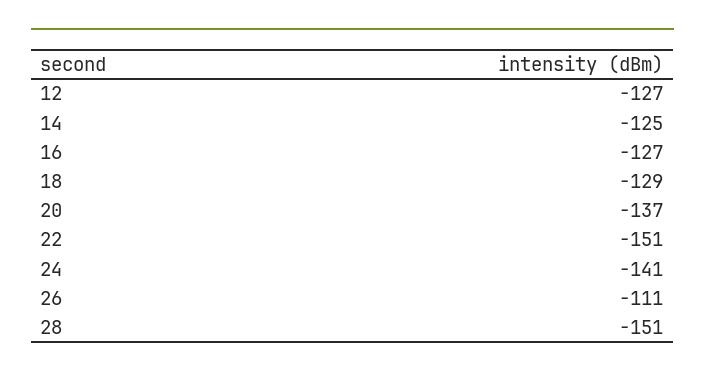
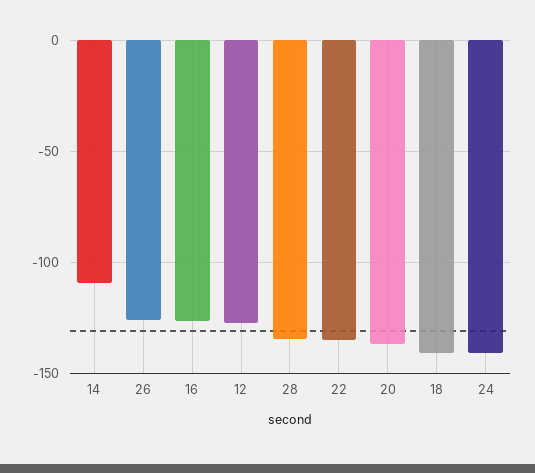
14: -125 -> -110
18: -129 -> -140
22: -151 -> -135
26: -111 -> -125
28: -151 -> -135

